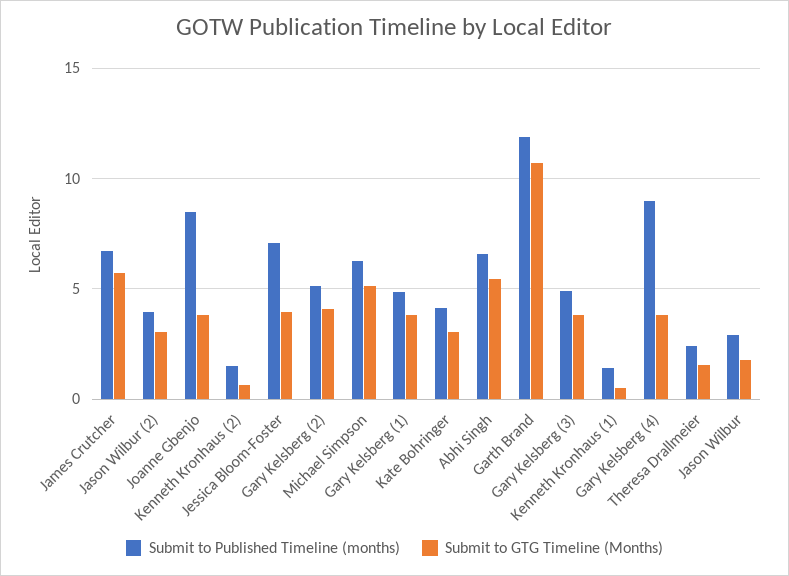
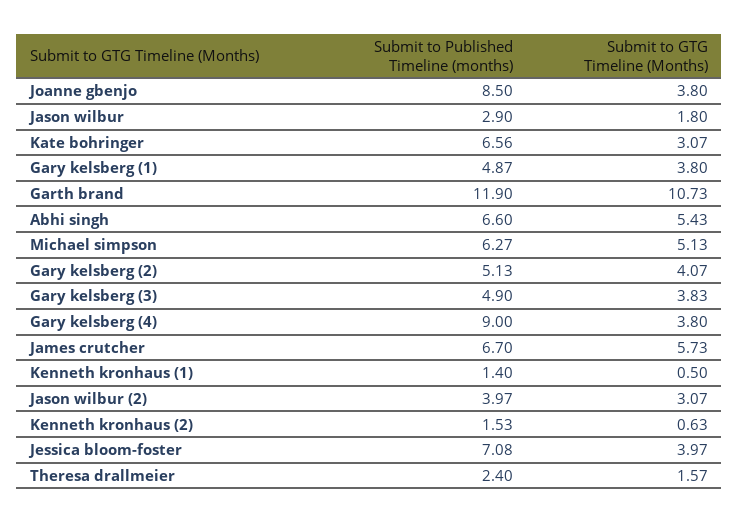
Submit to Published Timeline (months), Kate Bohringer: 4 -> 6.56

